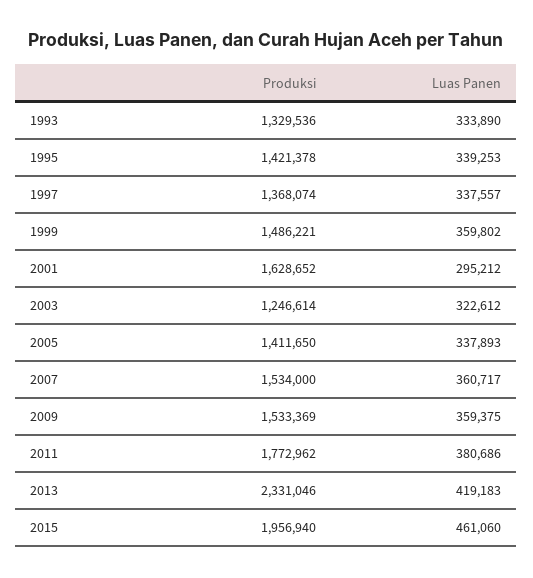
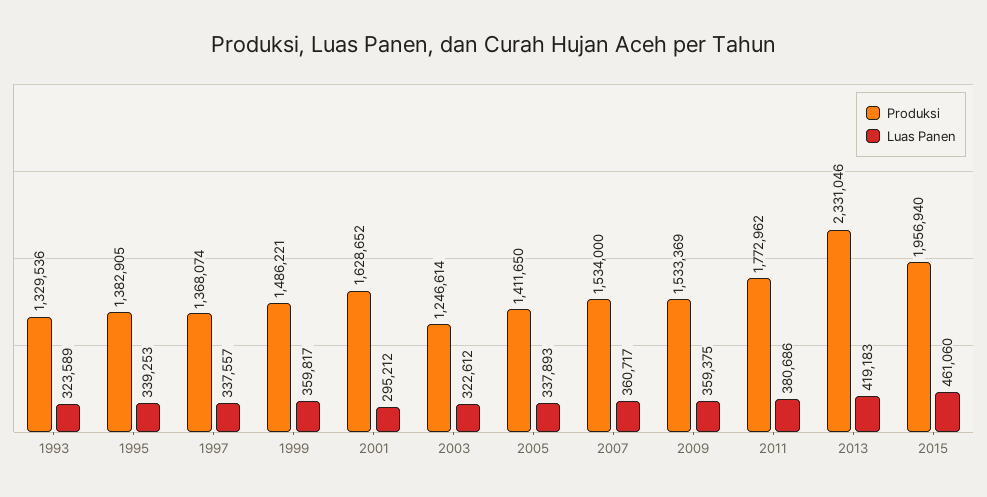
Luas Panen, 1993: 333890 -> 323589
Produksi, 1995: 1421378 -> 1382905
Luas Panen, 1999: 359802 -> 359817

